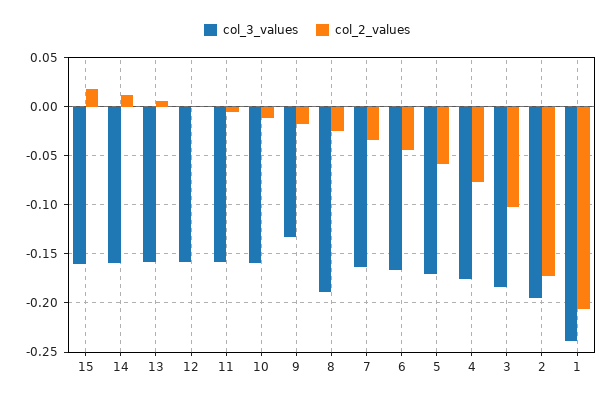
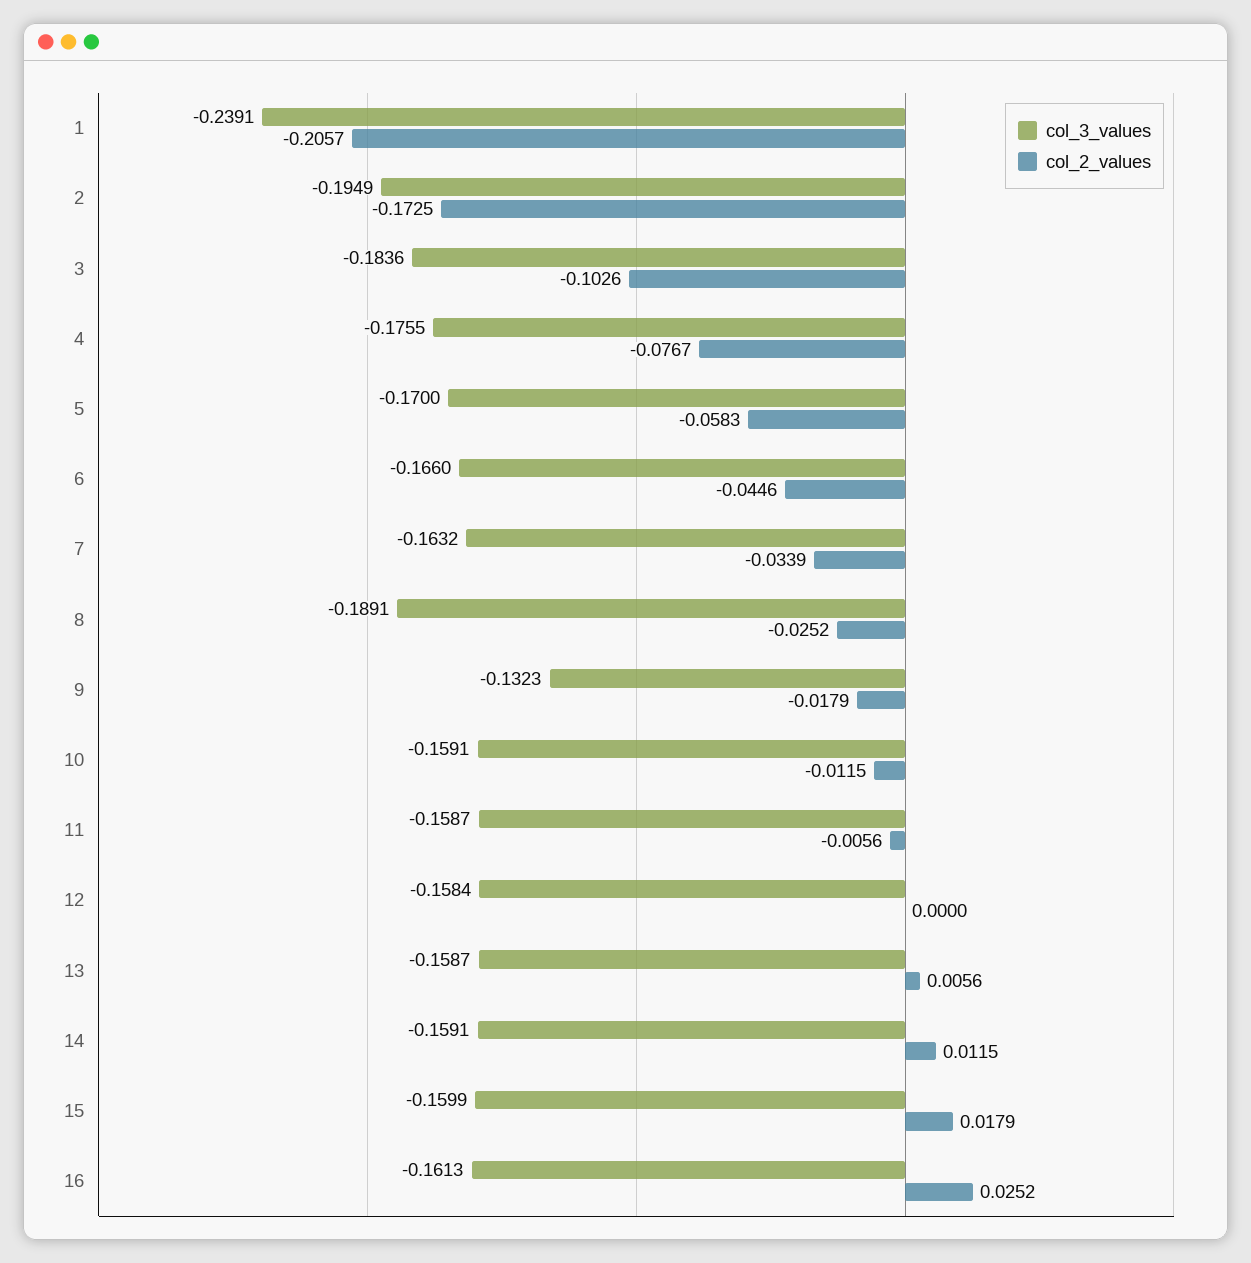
col_3_values, 16: none -> -0.1613
col_2_values, 16: none -> 0.0252

